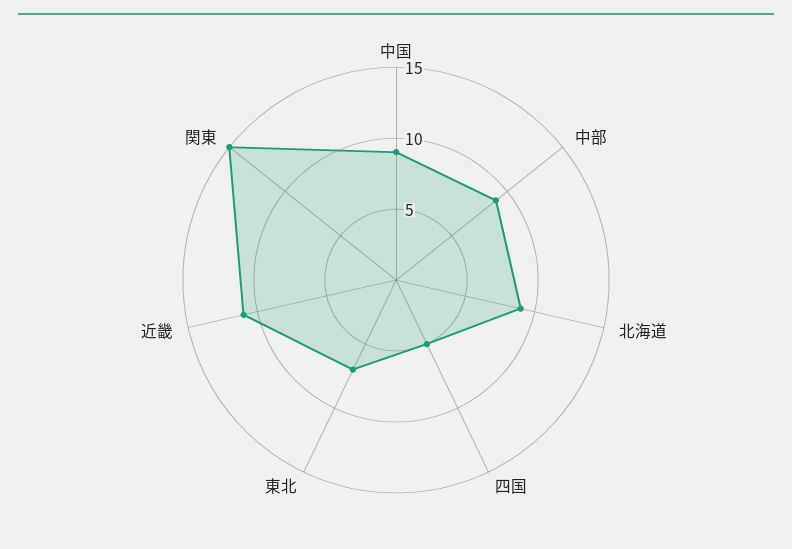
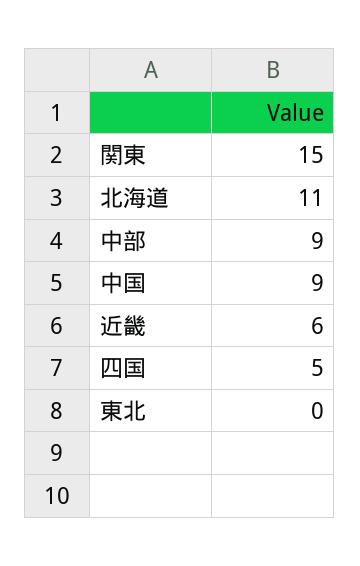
北海道: 9 -> 11
東北: 7 -> 0
近畿: 11 -> 6

